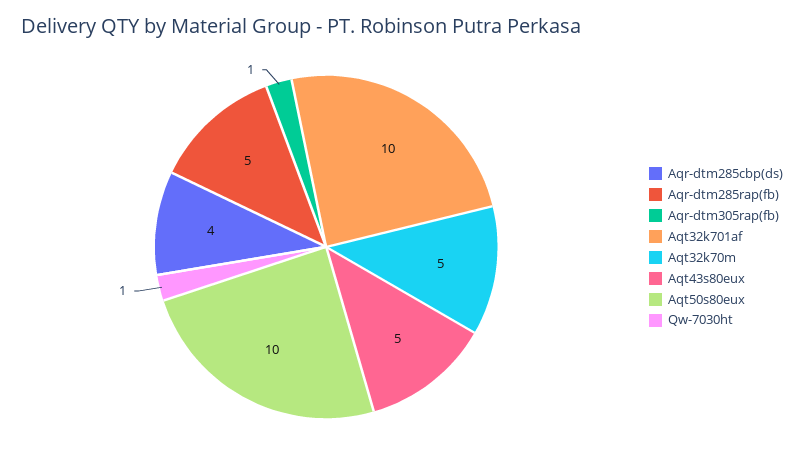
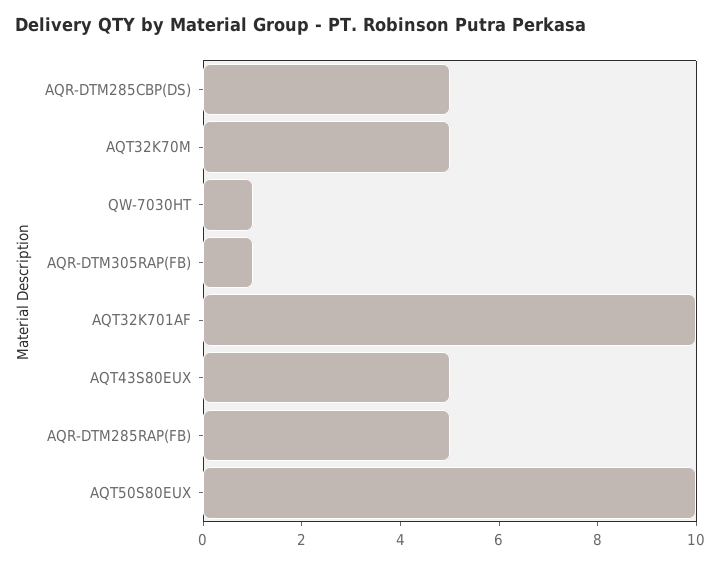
Aqr-dtm285cbp(ds): 4 -> 5

